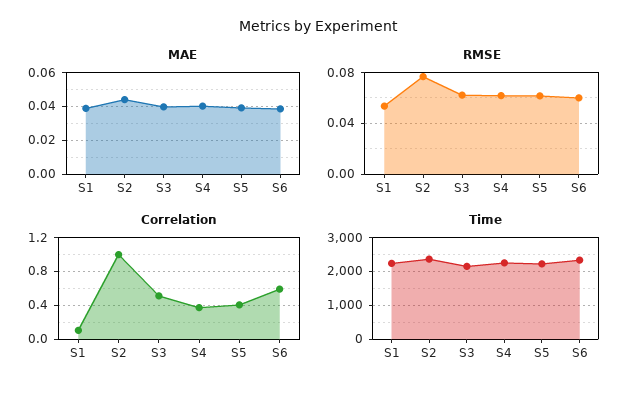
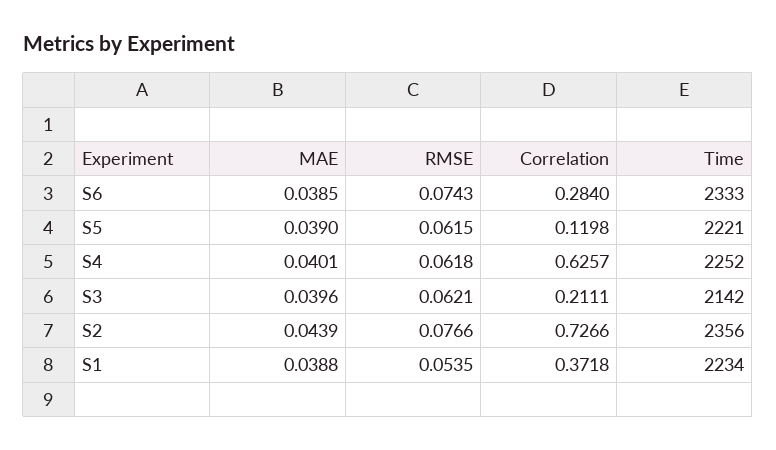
RMSE, S6: 0.06 -> 0.0743
Correlation, S1: 0.1 -> 0.3718
Correlation, S2: 1 -> 0.7266
Correlation, S3: 0.5 -> 0.2111
Correlation, S4: 0.4 -> 0.6257
Correlation, S5: 0.4 -> 0.1198
Correlation, S6: 0.6 -> 0.284

